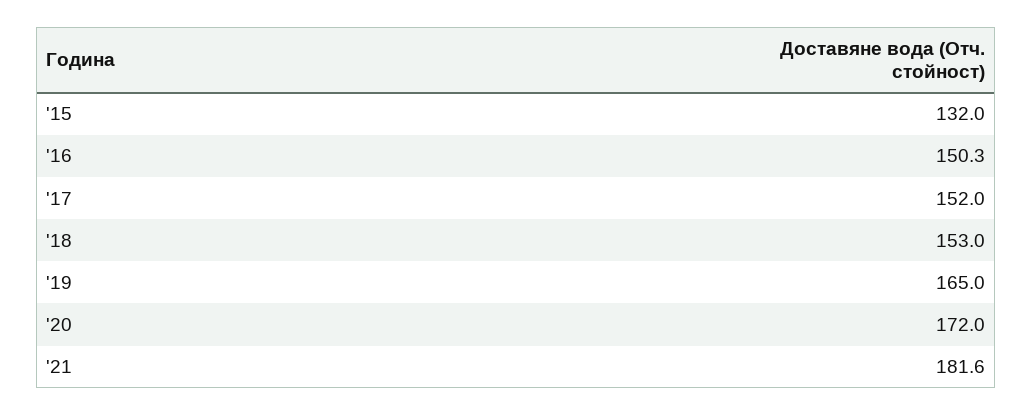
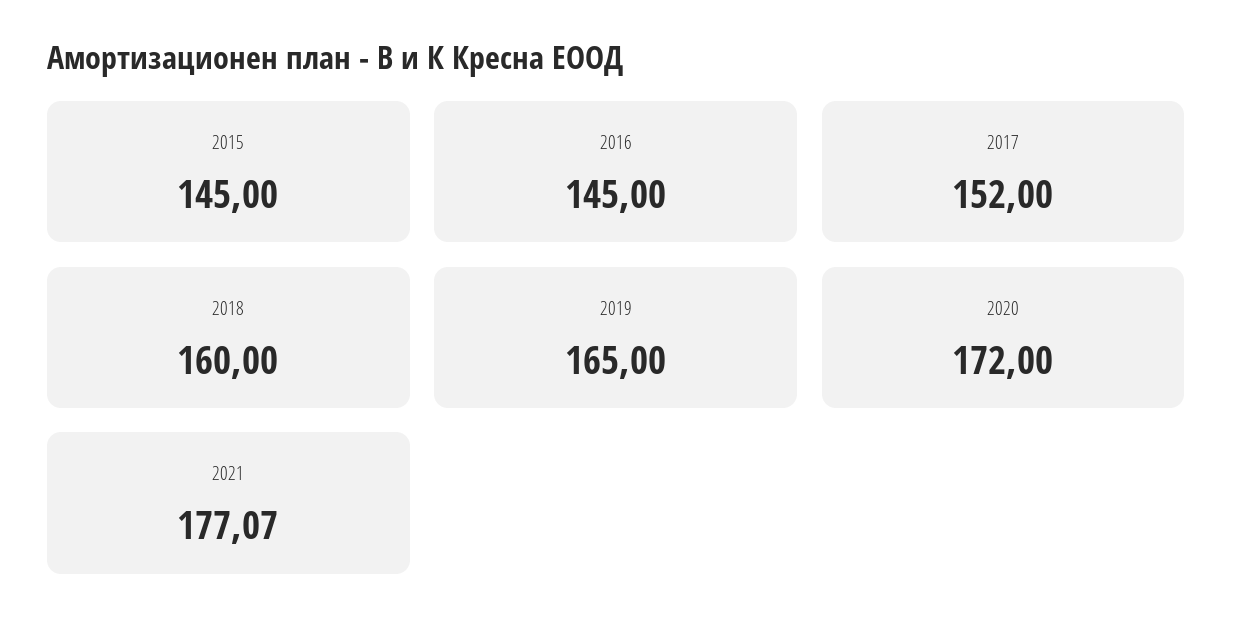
'15: 132 -> 145
'16: 150.3 -> 145
'18: 153 -> 160
'21: 181.6 -> 177.07

